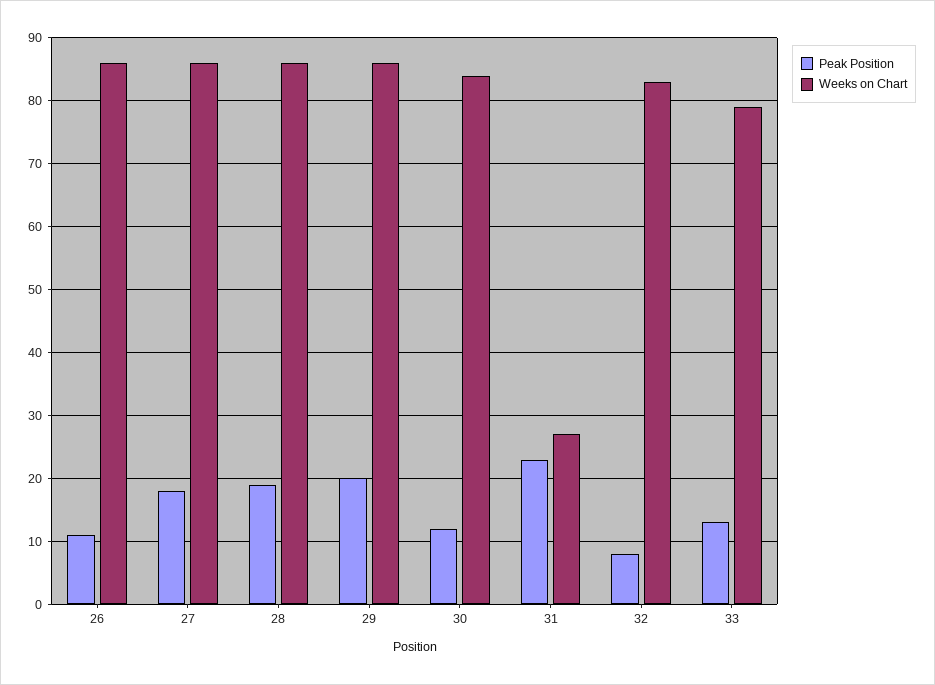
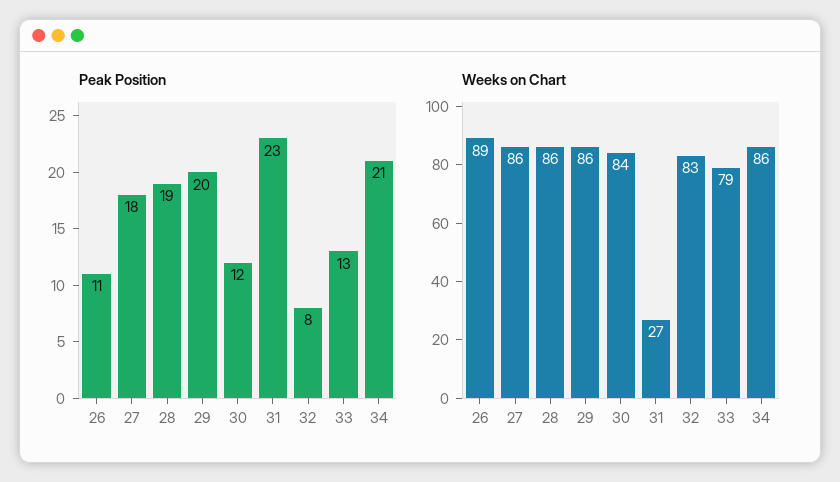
Weeks on Chart, 26: 86 -> 89
Peak Position, 34: none -> 21
Weeks on Chart, 34: none -> 86

